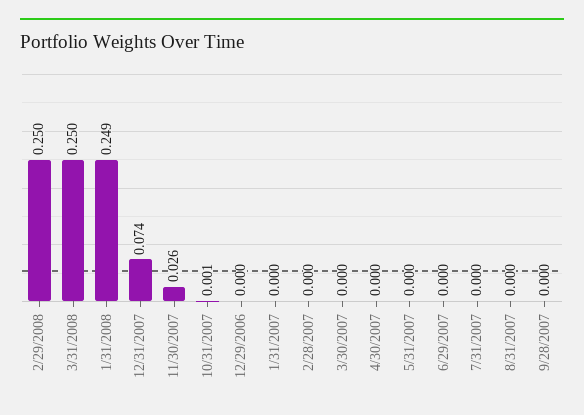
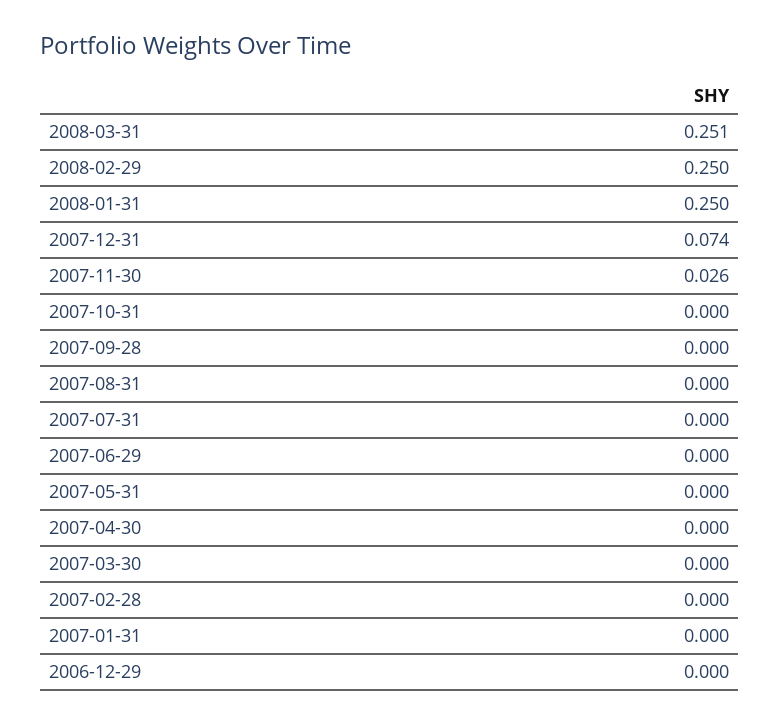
3/31/2008: 0.25 -> 0.251
1/31/2008: 0.249 -> 0.25
10/31/2007: 0.001 -> 0

